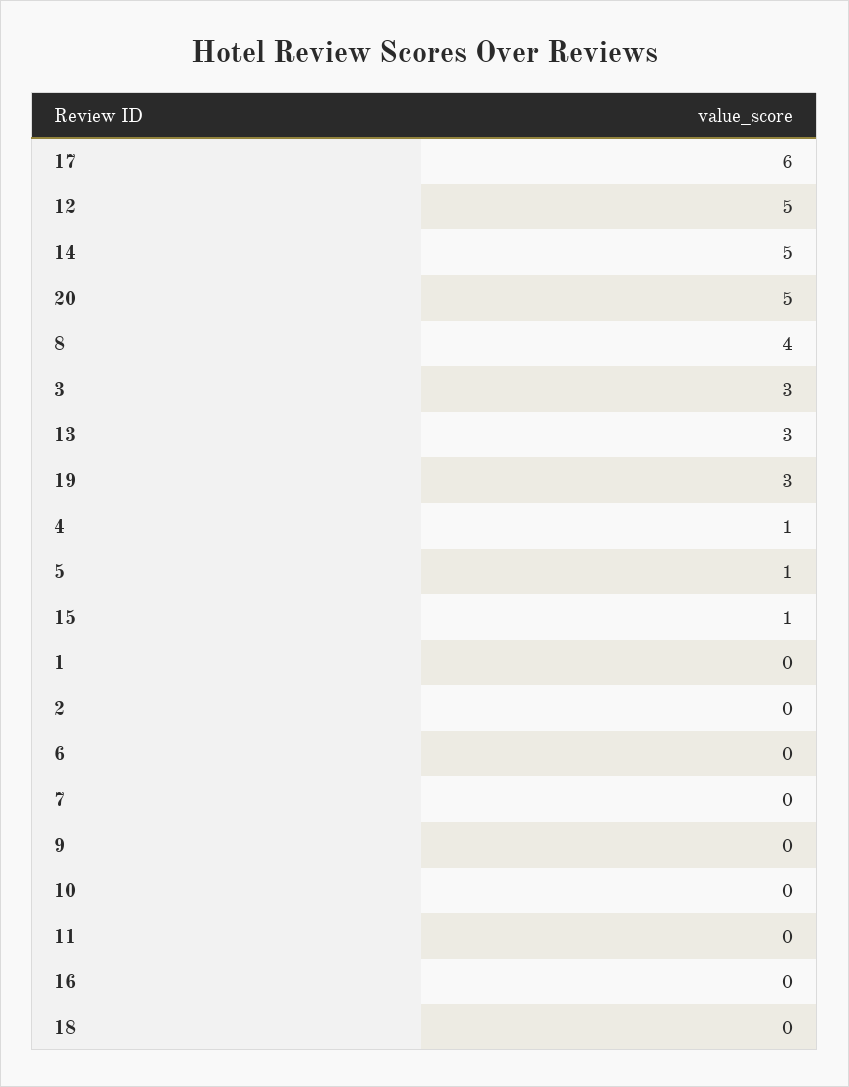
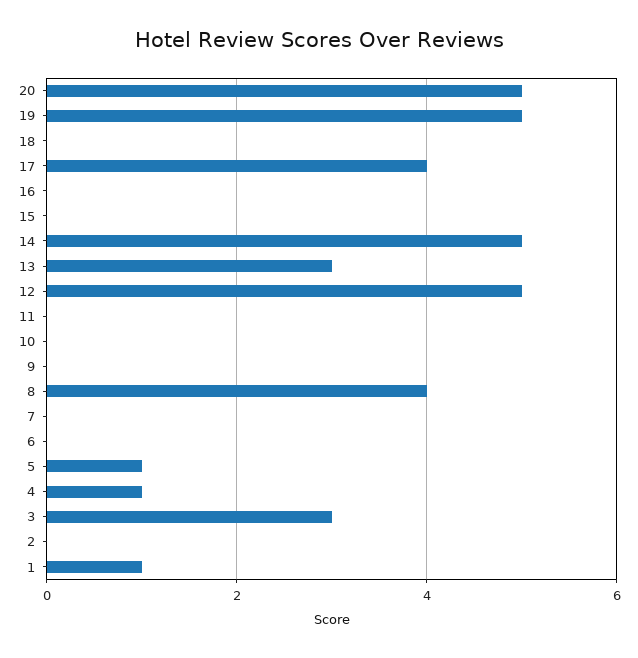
17: 6 -> 4
19: 3 -> 5
15: 1 -> 0
1: 0 -> 1

